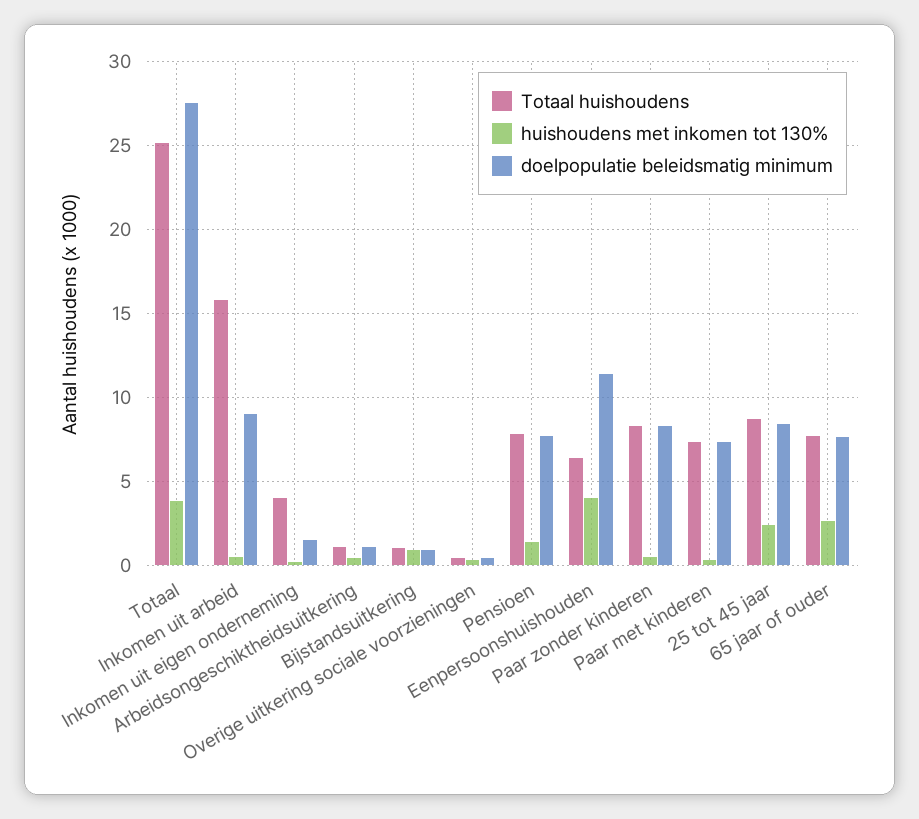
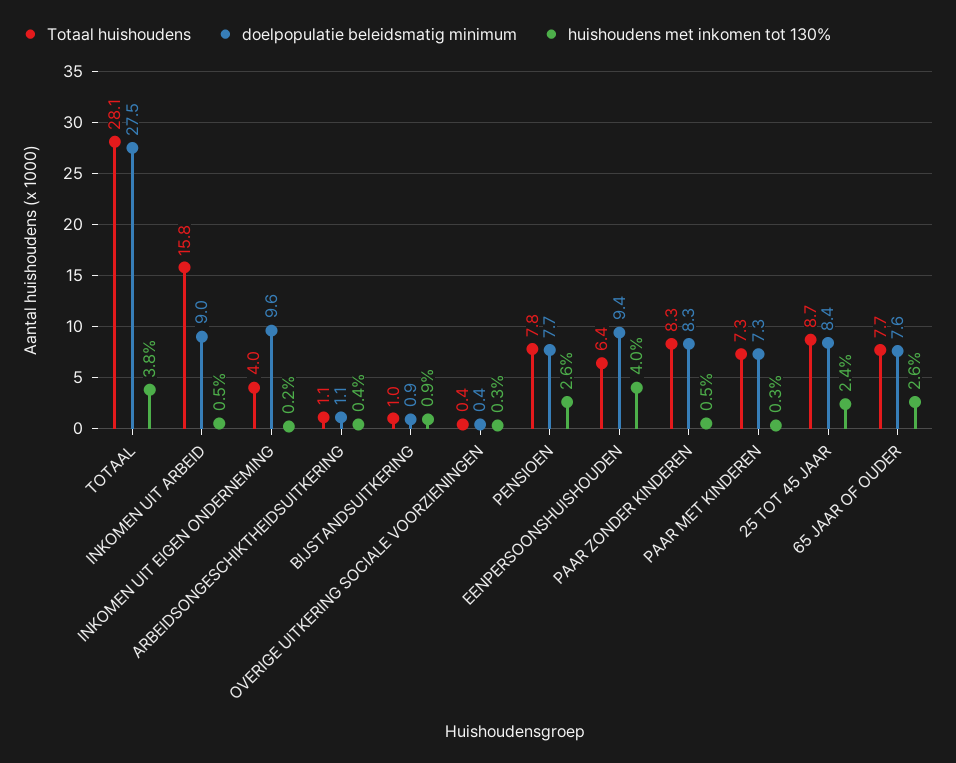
Totaal huishoudens, Totaal: 25 -> 28.1
doelpopulatie beleidsmatig minimum, Inkomen uit eigen onderneming: 1.5 -> 9.6
huishoudens met inkomen tot 130%, Pensioen: 1.5 -> 2.6
doelpopulatie beleidsmatig minimum, Eenpersoonshuishouden: 11.5 -> 9.4

